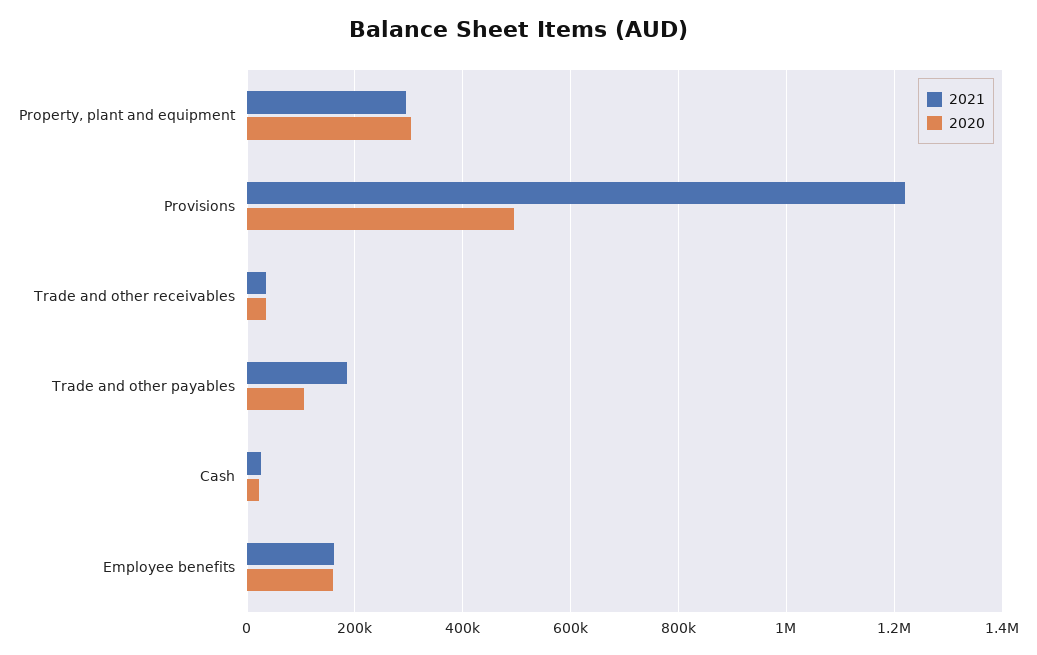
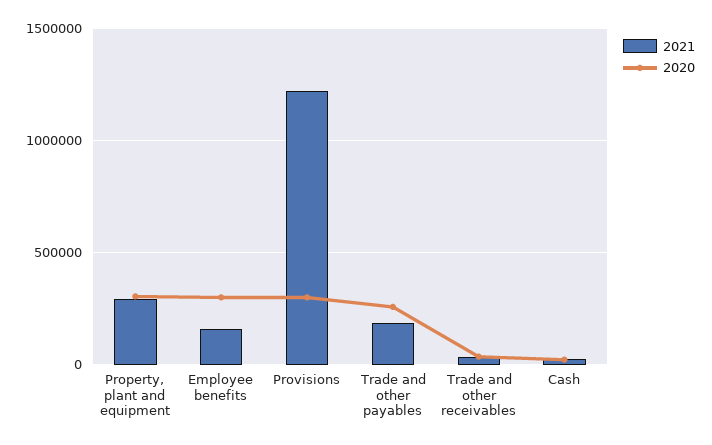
2020, Provisions: 500000 -> 300000
2020, Trade and other payables: 100000 -> 250000
2020, Employee benefits: 160000 -> 300000

